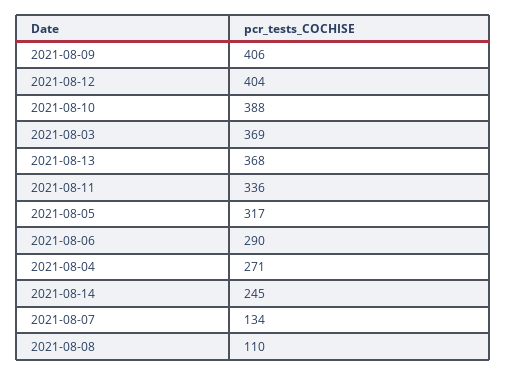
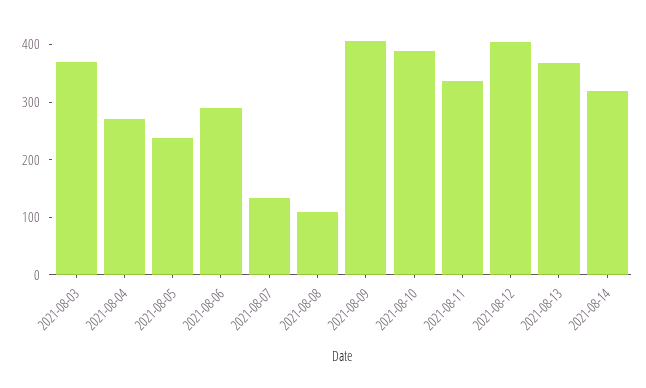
2021-08-05: 317 -> 240
2021-08-14: 245 -> 320

